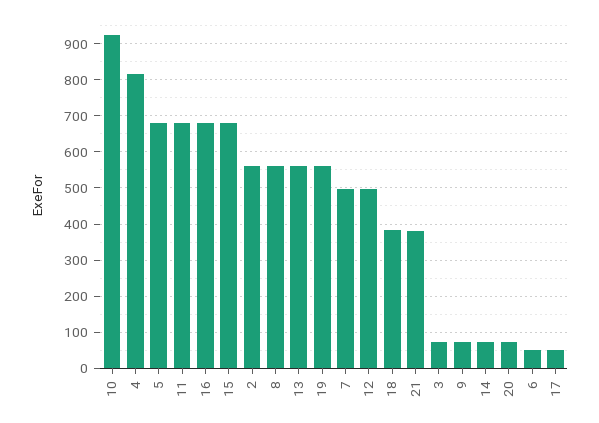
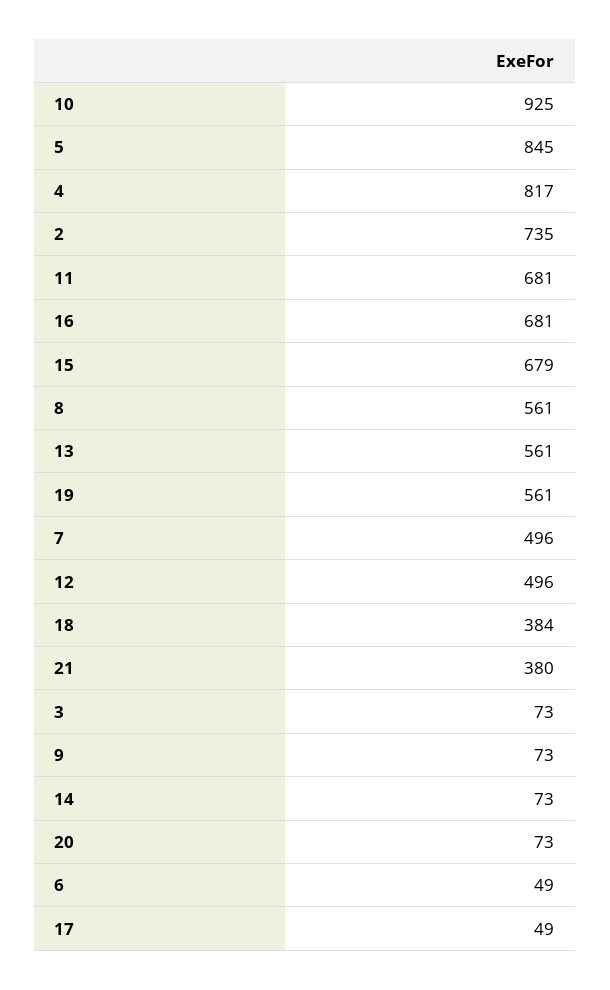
5: 680 -> 845
2: 560 -> 735

